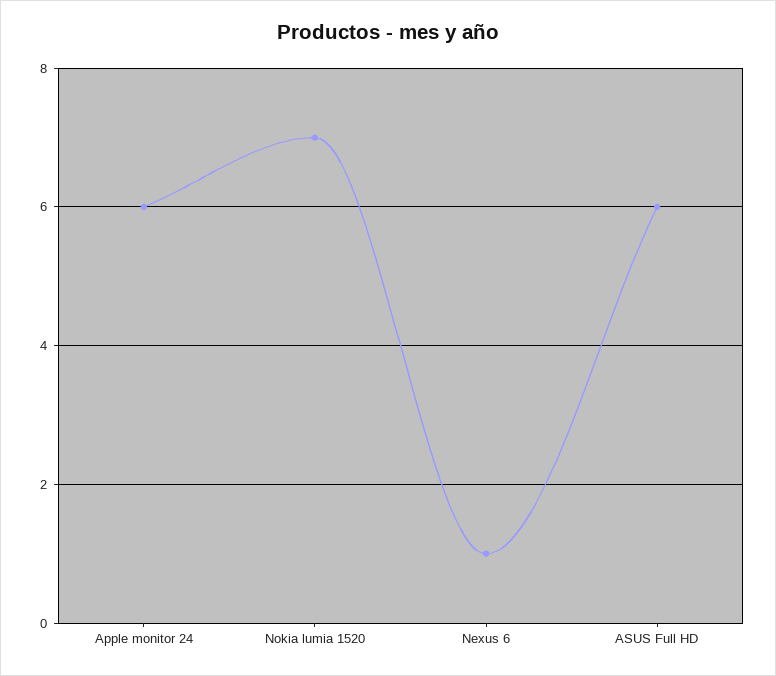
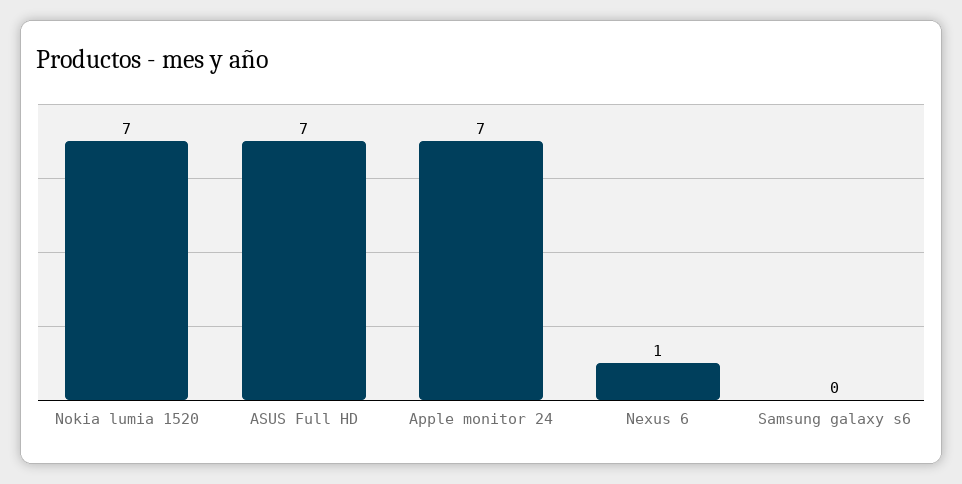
Apple monitor 24: 6 -> 7
ASUS Full HD: 6 -> 7
Samsung galaxy s6: none -> 0

